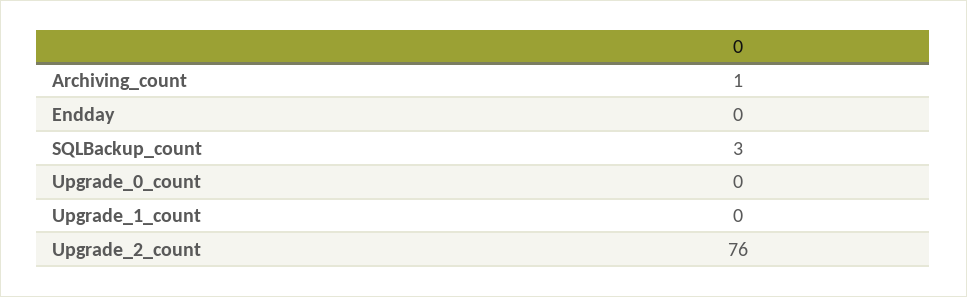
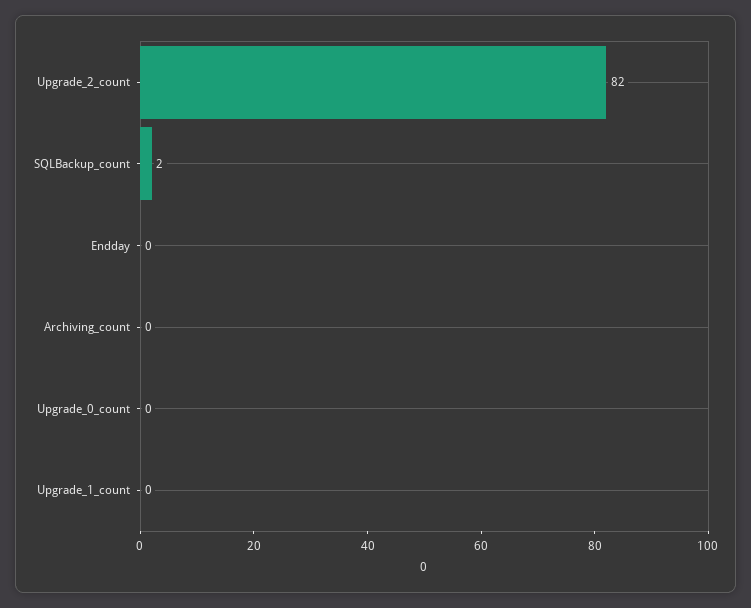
Archiving_count: 1 -> 0
SQLBackup_count: 3 -> 2
Upgrade_2_count: 76 -> 82

